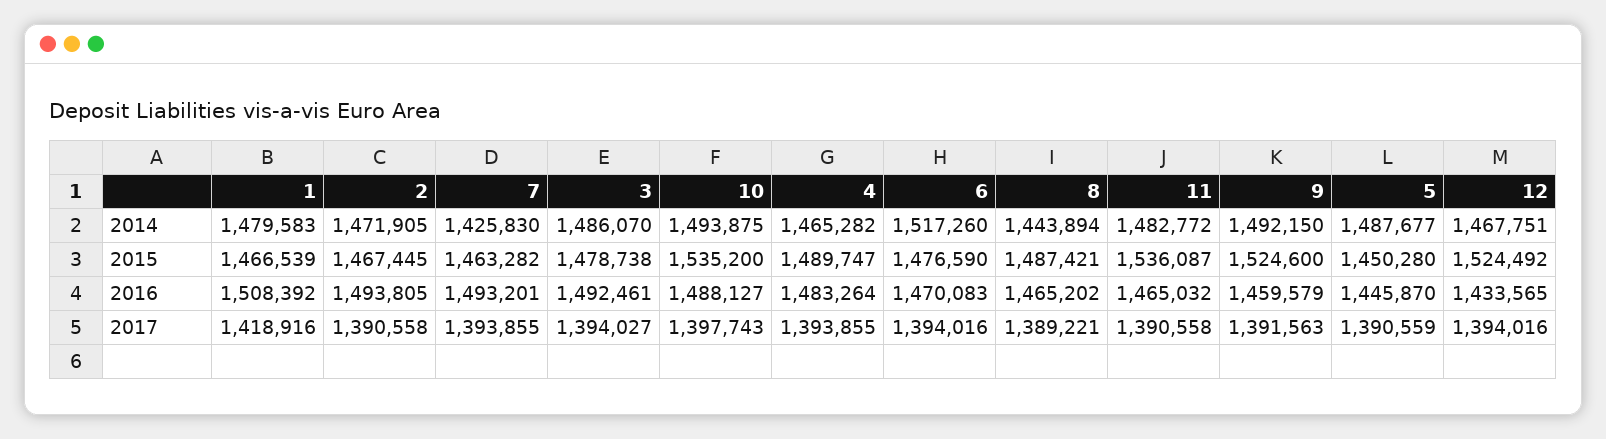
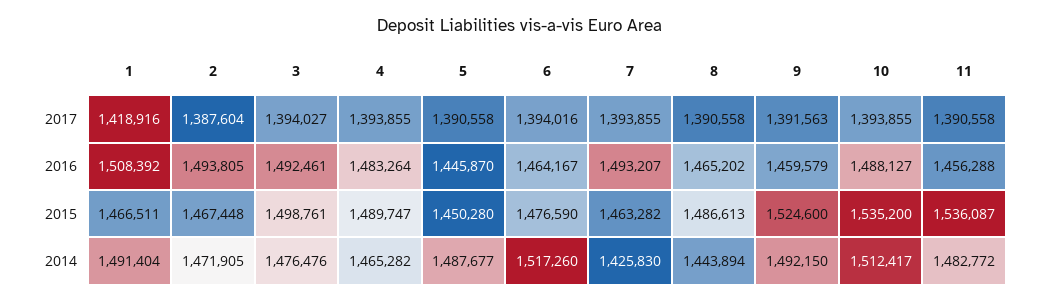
1, 2014: 1479583 -> 1491404
3, 2014: 1486070 -> 1476476
10, 2014: 1493875 -> 1512417
12, 2014: 1467751 -> none
1, 2015: 1466539 -> 1466511
2, 2015: 1467445 -> 1467448
3, 2015: 1478738 -> 1498761
8, 2015: 1487421 -> 1486613
12, 2015: 1524492 -> none
7, 2016: 1493201 -> 1493207
6, 2016: 1470083 -> 1464167
11, 2016: 1465032 -> 1456288
12, 2016: 1433565 -> none
2, 2017: 1390558 -> 1387604
10, 2017: 1397743 -> 1393855
8, 2017: 1389221 -> 1390558
5, 2017: 1390559 -> 1390558
12, 2017: 1394016 -> none

